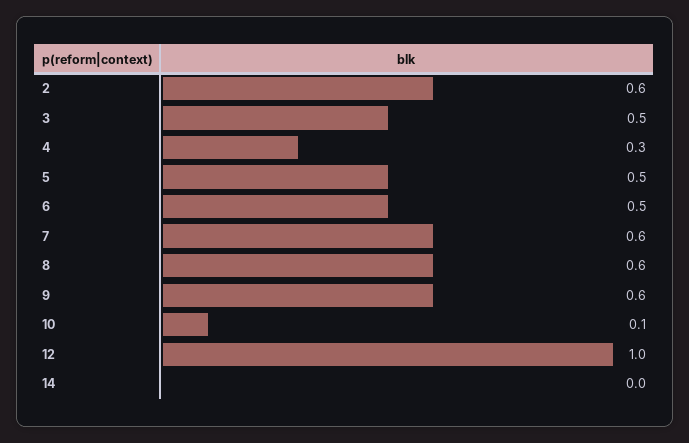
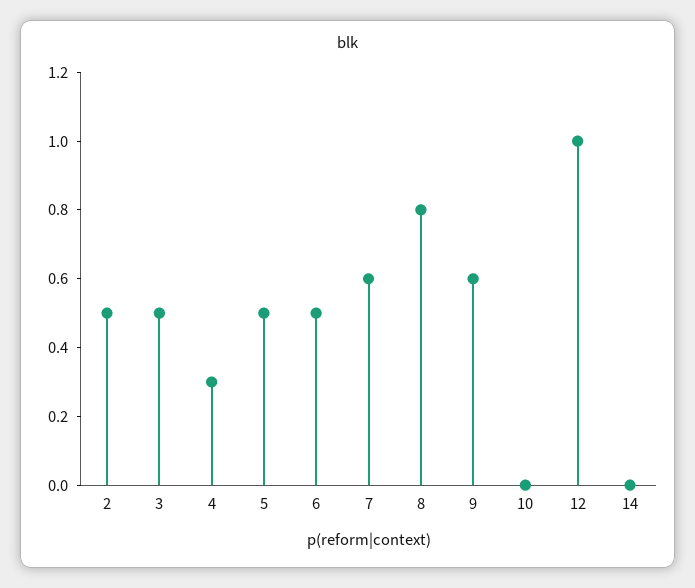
2: 0.6 -> 0.5
8: 0.6 -> 0.8
10: 0.1 -> 0

